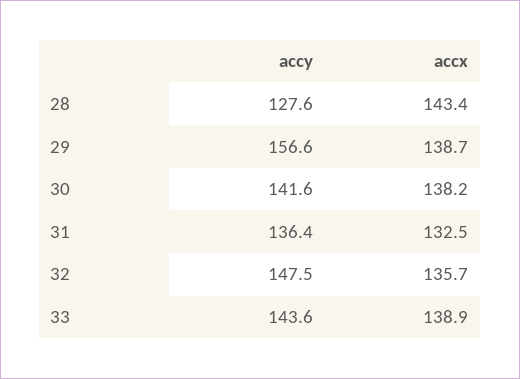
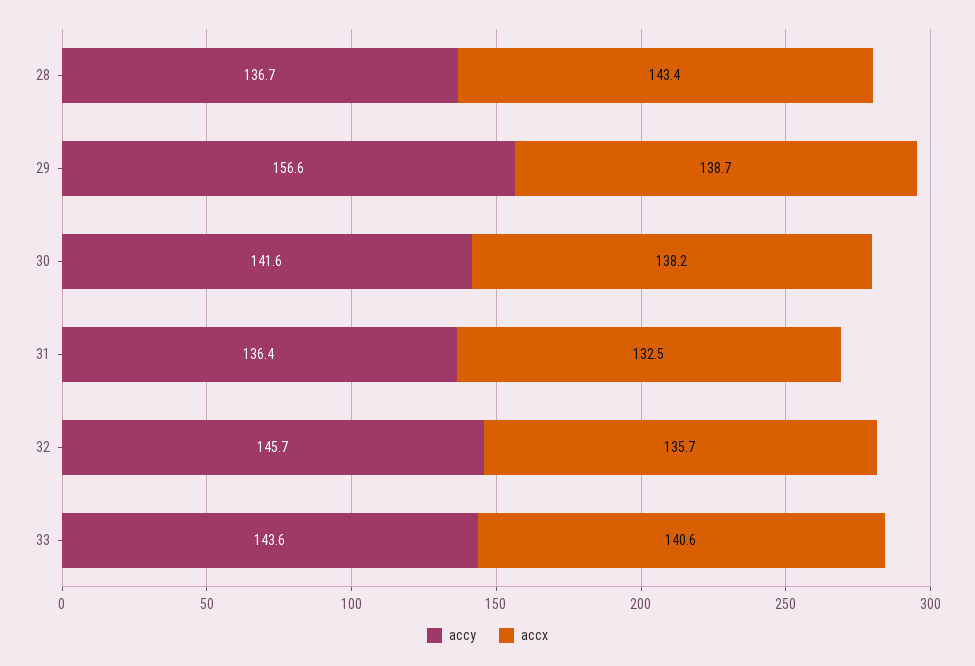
accy, 28: 127.6 -> 136.7
accy, 32: 147.5 -> 145.7
accx, 33: 138.9 -> 140.6

